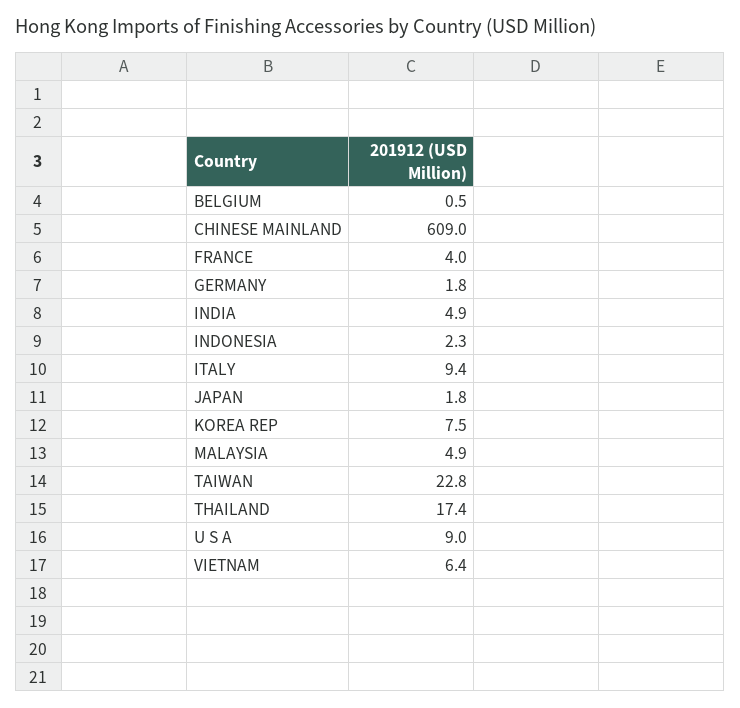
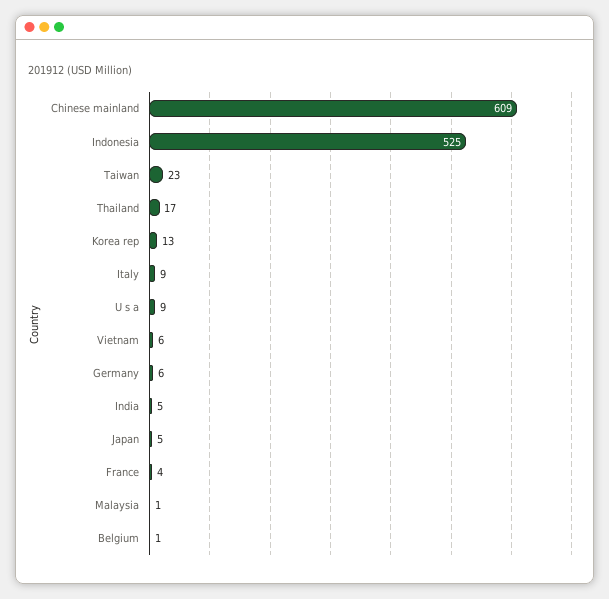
GERMANY: 1.8 -> 6
INDONESIA: 2.3 -> 525
JAPAN: 1.8 -> 5
KOREA REP: 7.5 -> 13
MALAYSIA: 4.9 -> 1

